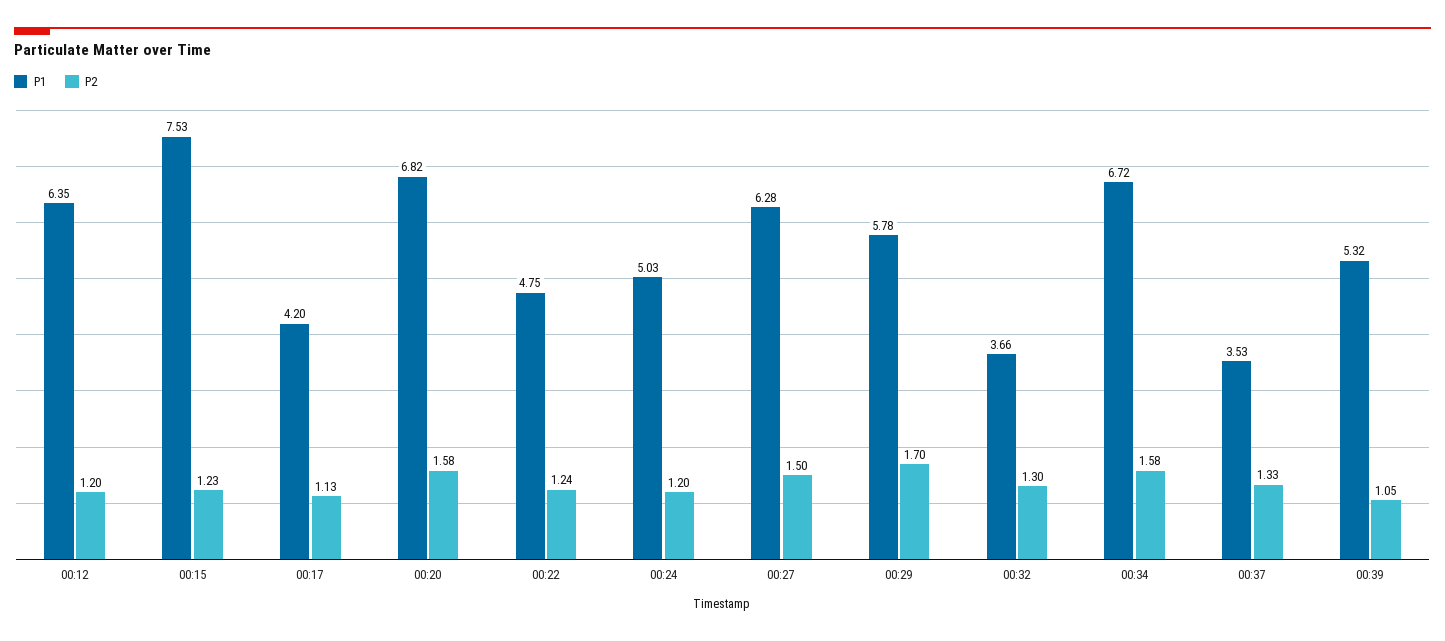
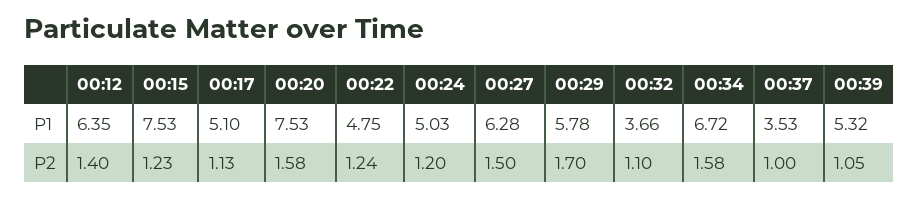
P2, 00:12: 1.2 -> 1.4
P1, 00:17: 4.2 -> 5.1
P1, 00:20: 6.82 -> 7.53
P2, 00:32: 1.3 -> 1.1
P2, 00:37: 1.33 -> 1

